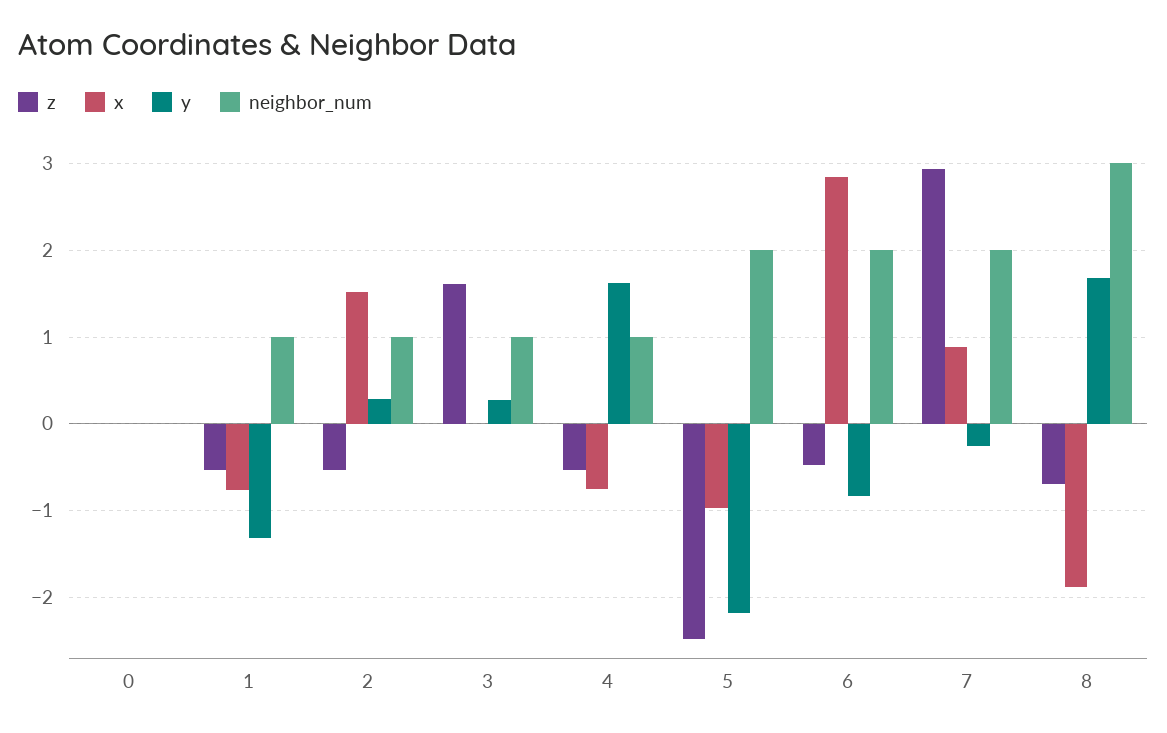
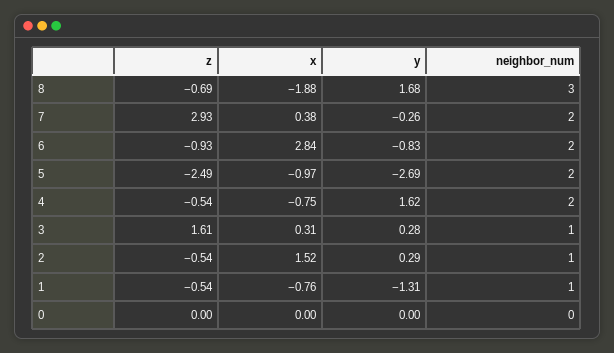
x, 3: 0 -> 0.31
neighbor_num, 4: 1 -> 2
y, 5: -2.2 -> -2.69
z, 6: -0.5 -> -0.93
x, 7: 0.9 -> 0.38

